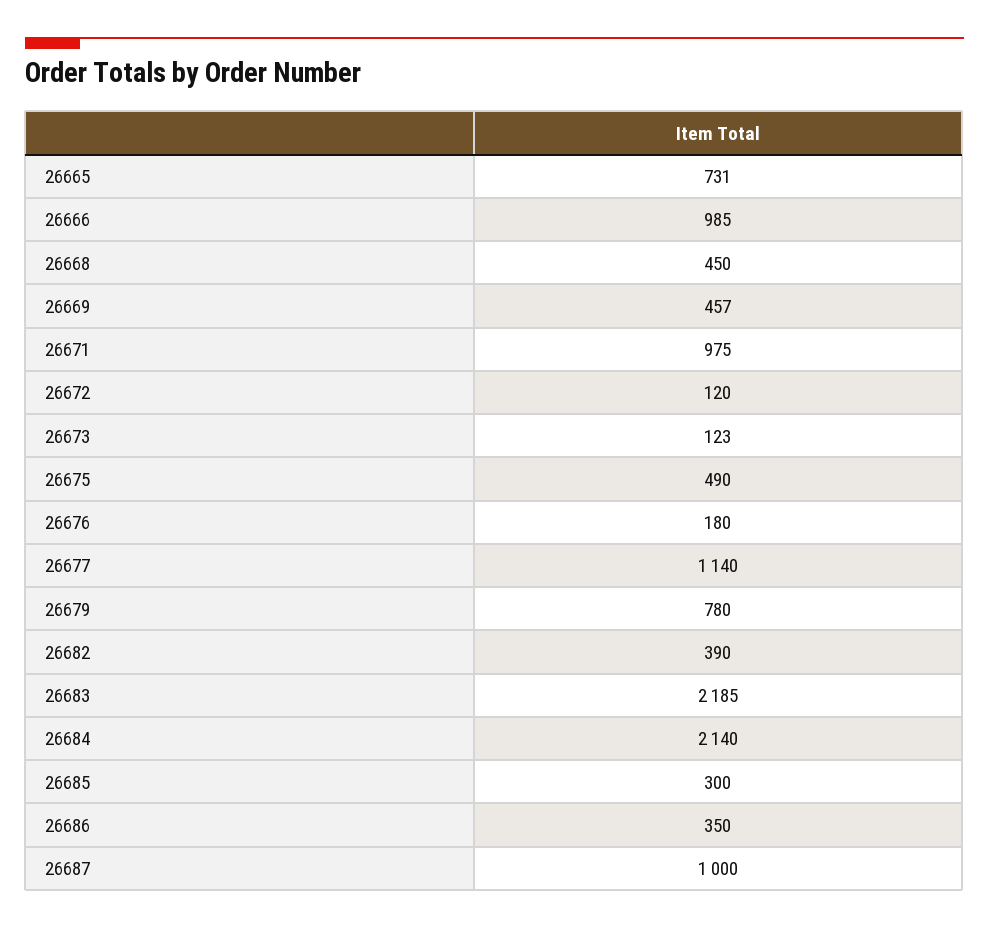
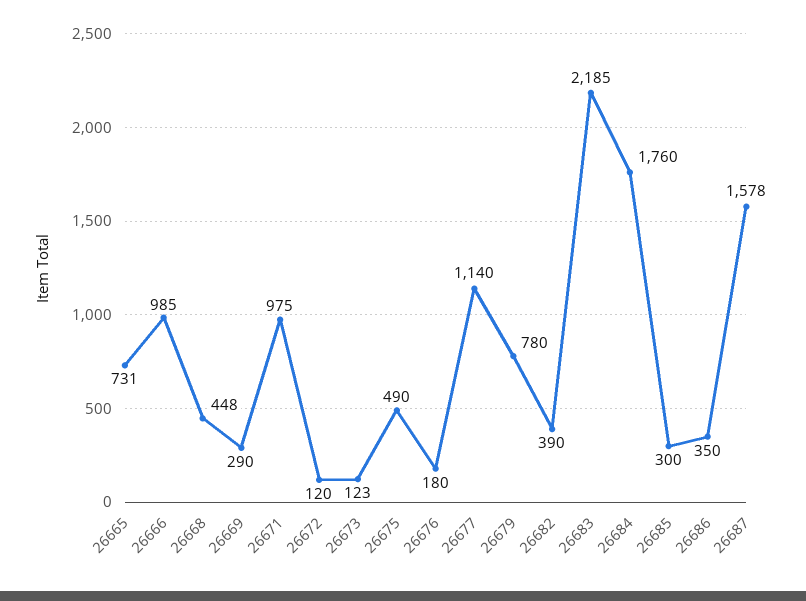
26668: 450 -> 448
26669: 457 -> 290
26684: 2140 -> 1760
26687: 1000 -> 1578

